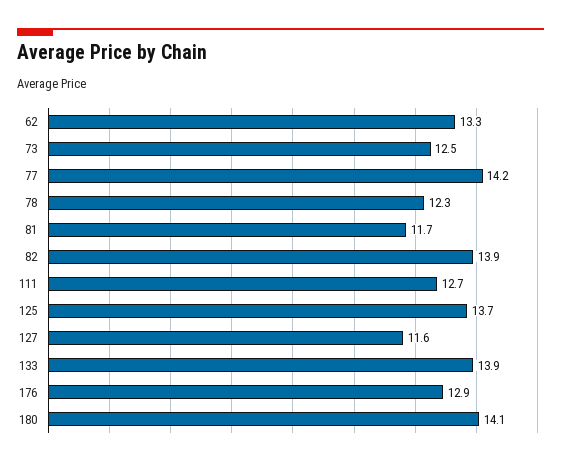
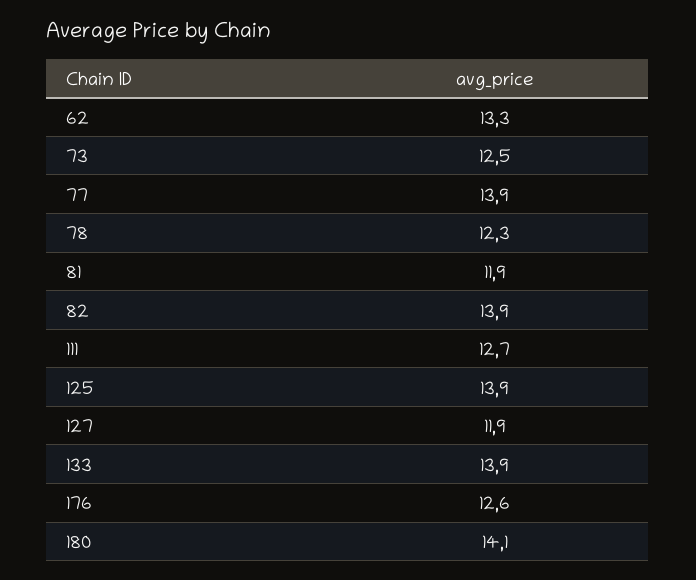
77: 14.2 -> 13.9
81: 11.7 -> 11.9
125: 13.7 -> 13.9
127: 11.6 -> 11.9
176: 12.9 -> 12.6

